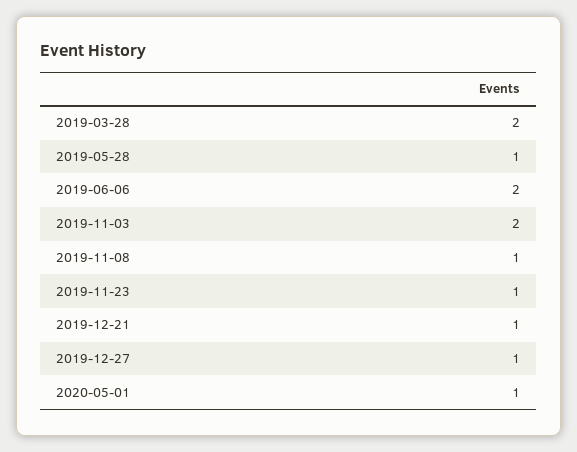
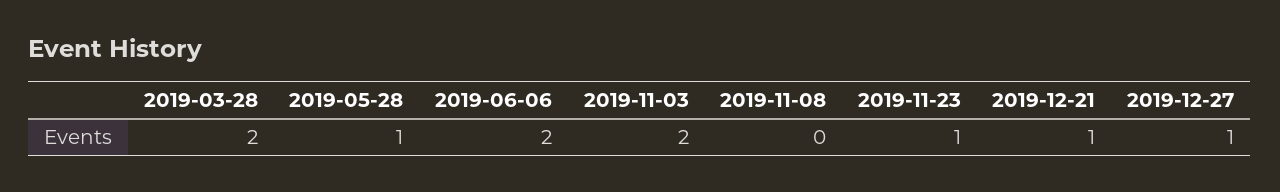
2019-11-08: 1 -> 0
2020-05-01: 1 -> none

